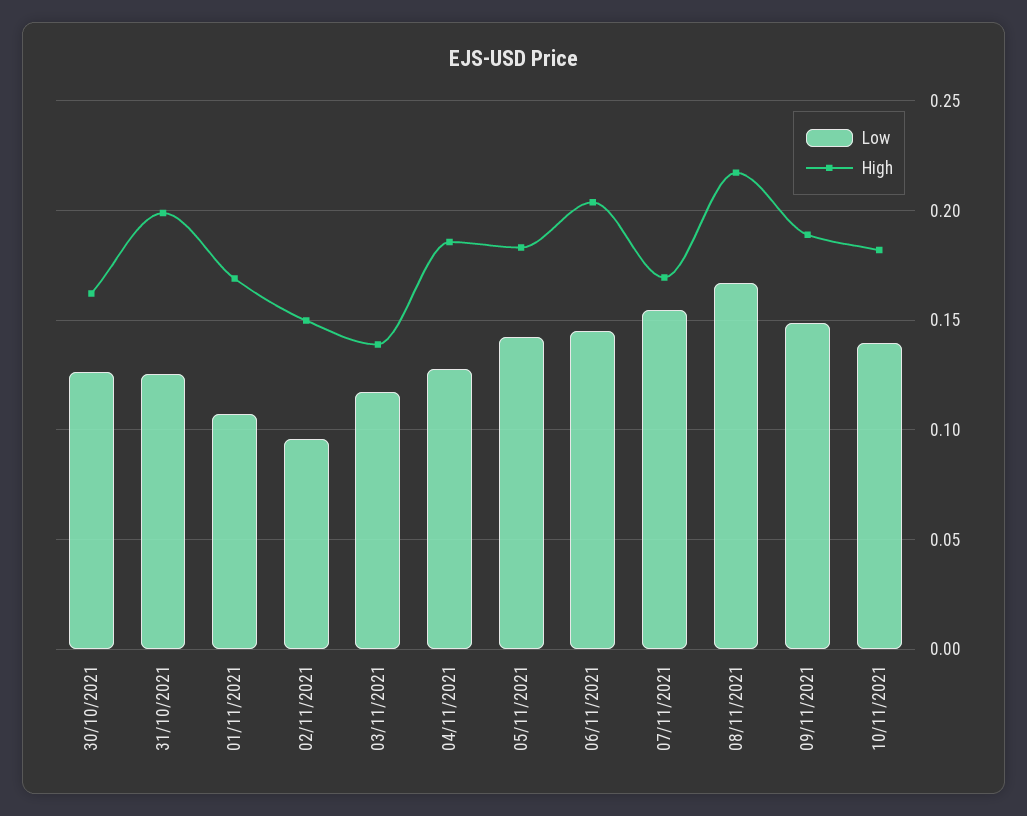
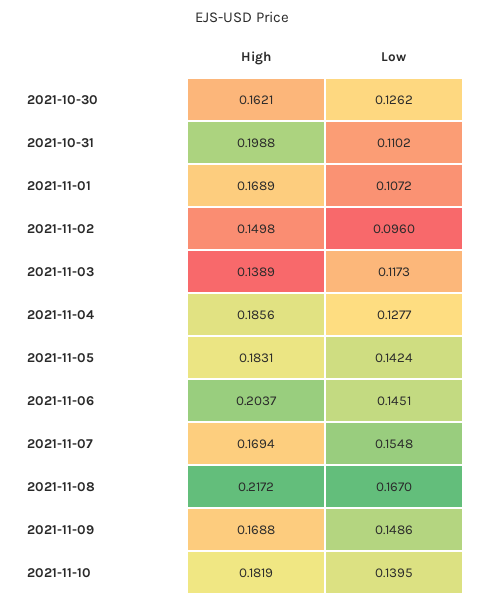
Low, 31/10/2021: 0.125 -> 0.1102
High, 09/11/2021: 0.19 -> 0.1688

